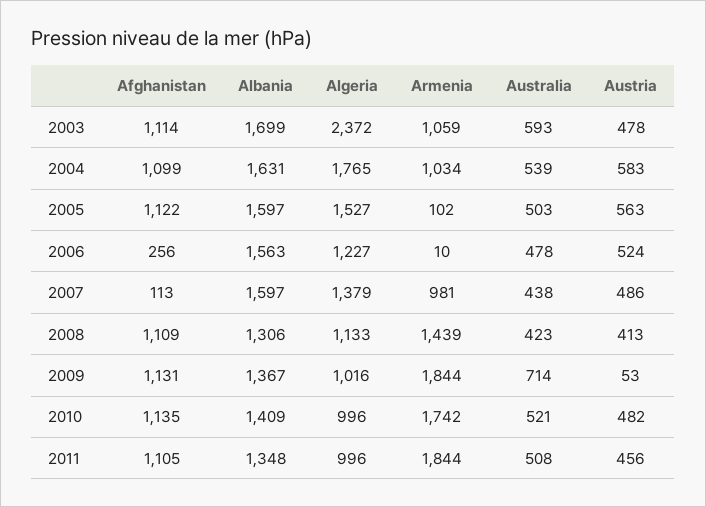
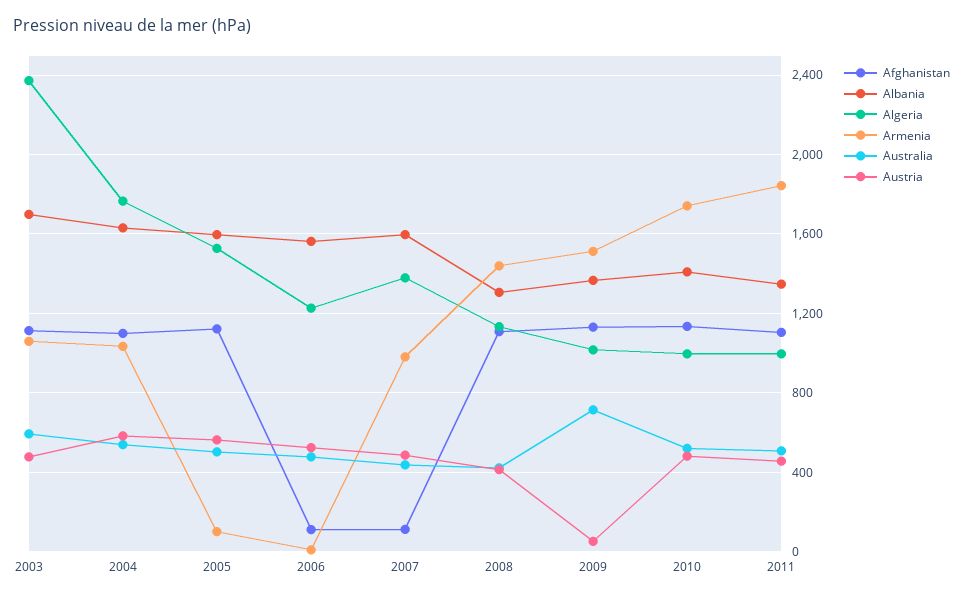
Afghanistan, 2006: 256 -> 100
Armenia, 2009: 1844 -> 1500

